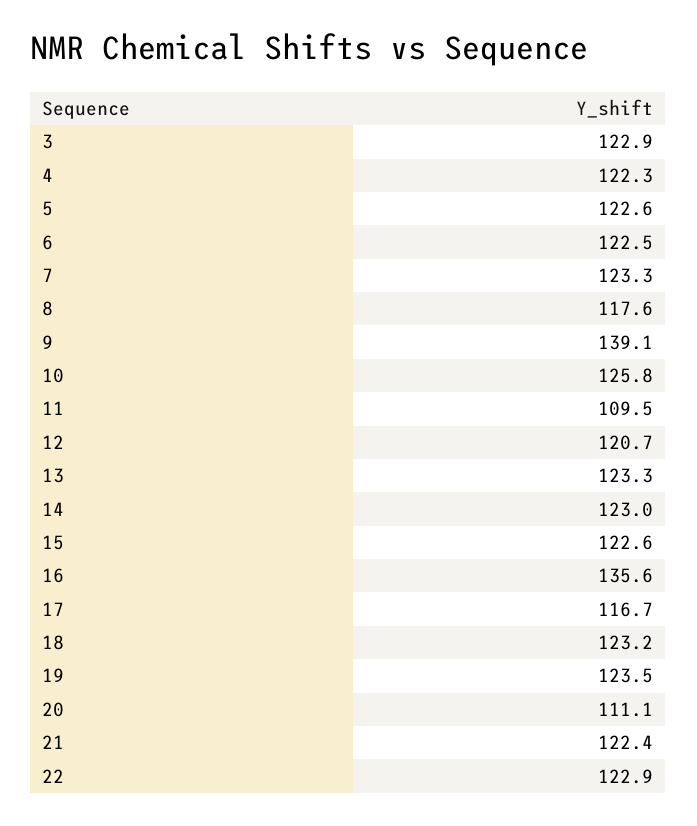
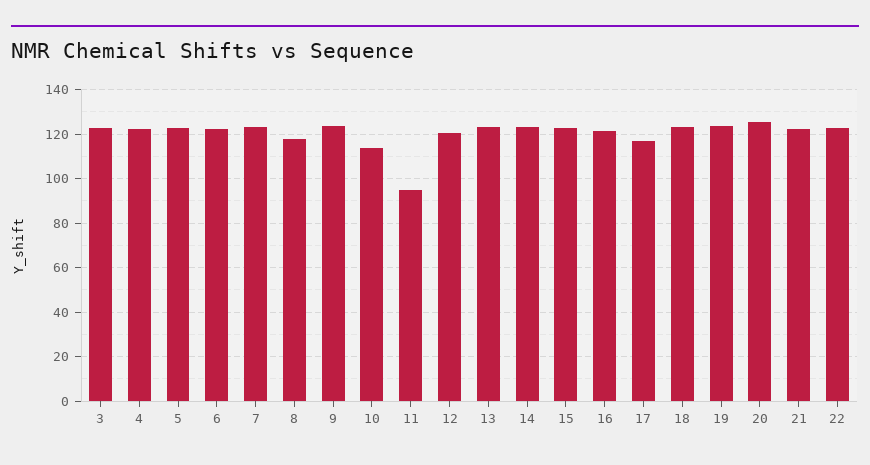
9: 139.1 -> 125
10: 125.8 -> 115
11: 109.5 -> 95
16: 135.6 -> 120
20: 111.1 -> 125

